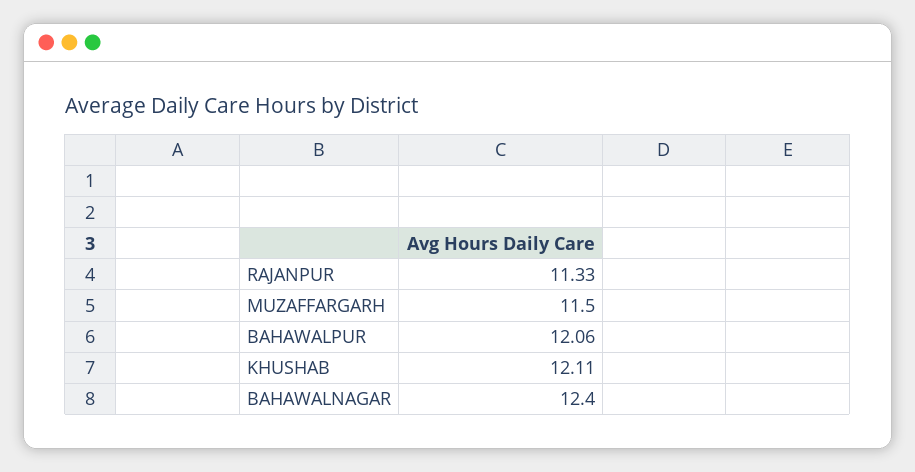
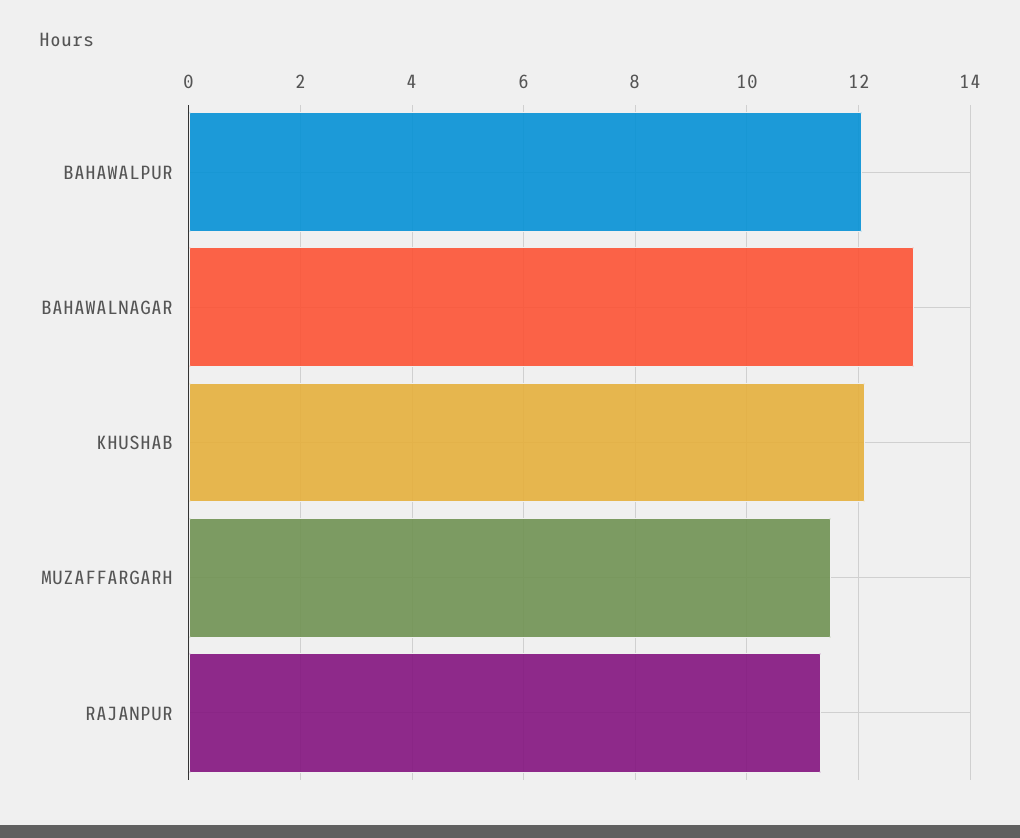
BAHAWALNAGAR: 12.4 -> 13

